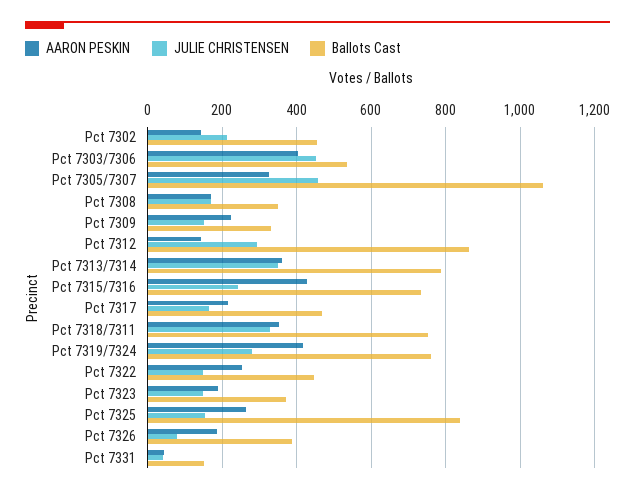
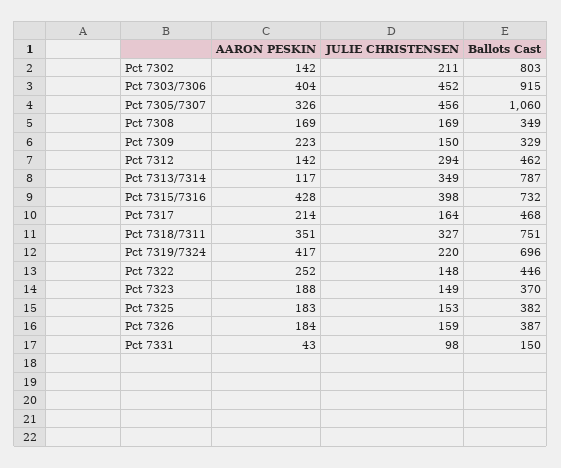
Ballots Cast, Pct 7302: 460 -> 803
Ballots Cast, Pct 7303/7306: 540 -> 915
Ballots Cast, Pct 7312: 860 -> 462
AARON PESKIN, Pct 7313/7314: 360 -> 117
JULIE CHRISTENSEN, Pct 7315/7316: 240 -> 398
JULIE CHRISTENSEN, Pct 7319/7324: 280 -> 220
Ballots Cast, Pct 7319/7324: 760 -> 696
AARON PESKIN, Pct 7325: 260 -> 183
Ballots Cast, Pct 7325: 840 -> 382
JULIE CHRISTENSEN, Pct 7326: 80 -> 159
JULIE CHRISTENSEN, Pct 7331: 40 -> 98

